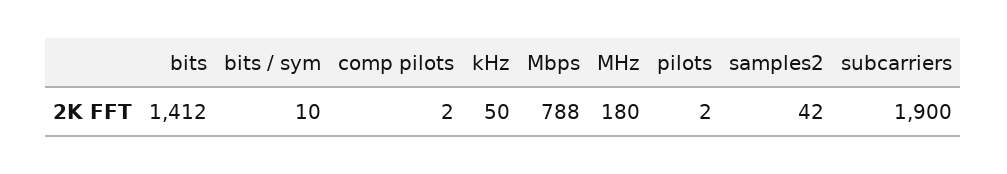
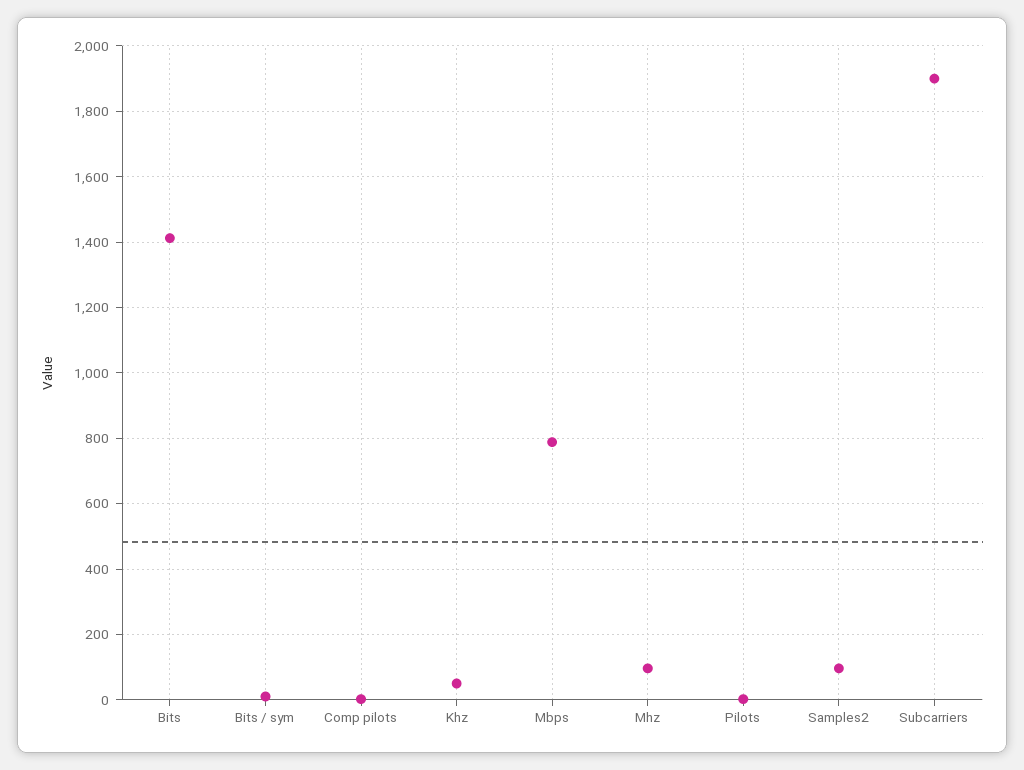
MHz: 180 -> 100
samples2: 42 -> 100

